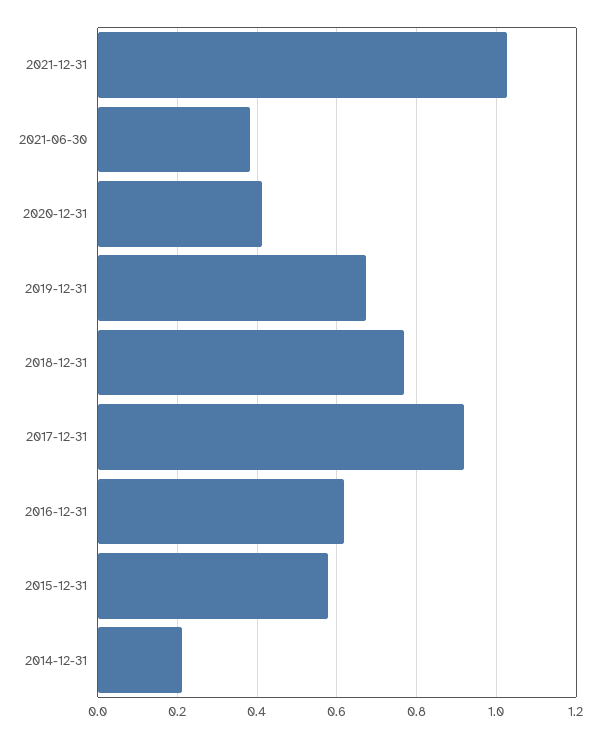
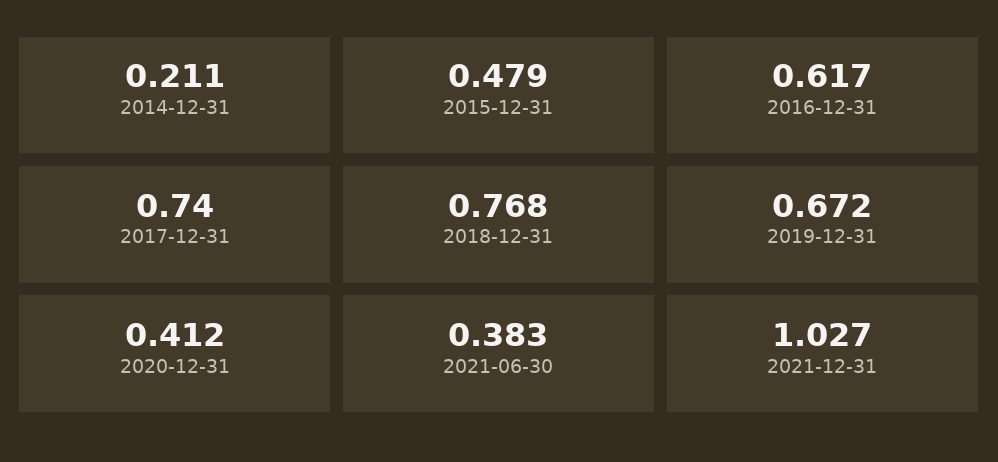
2017-12-31: 0.92 -> 0.74
2015-12-31: 0.58 -> 0.479

